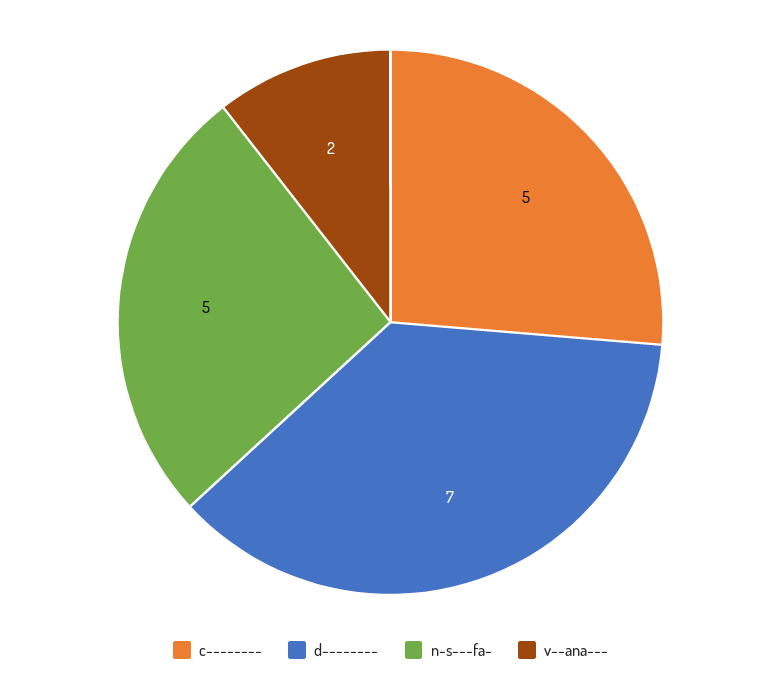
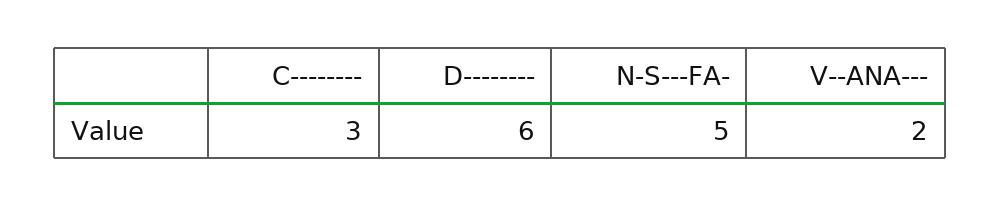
c--------: 5 -> 3
d--------: 7 -> 6

